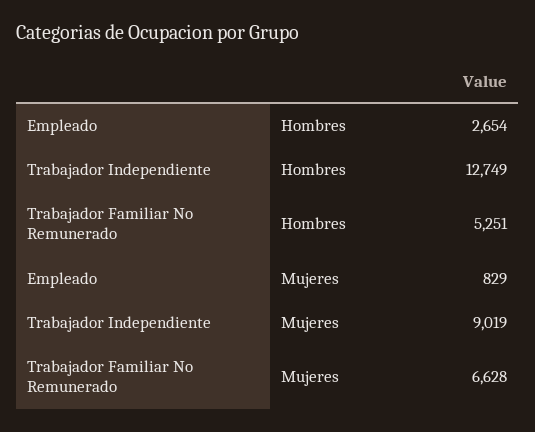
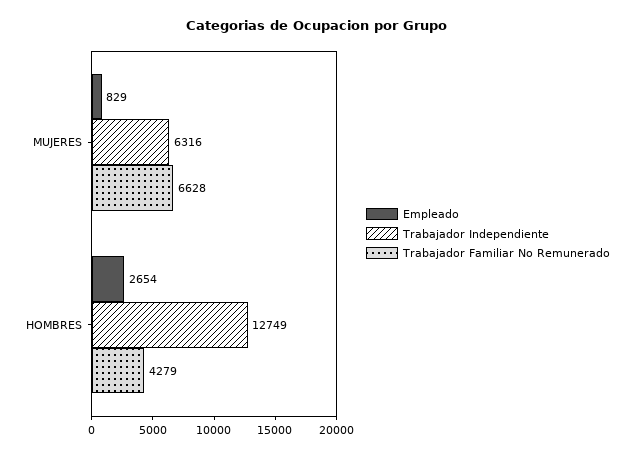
Trabajador Familiar No Remunerado, Hombres: 5251 -> 4279
Trabajador Independiente, Mujeres: 9019 -> 6316

